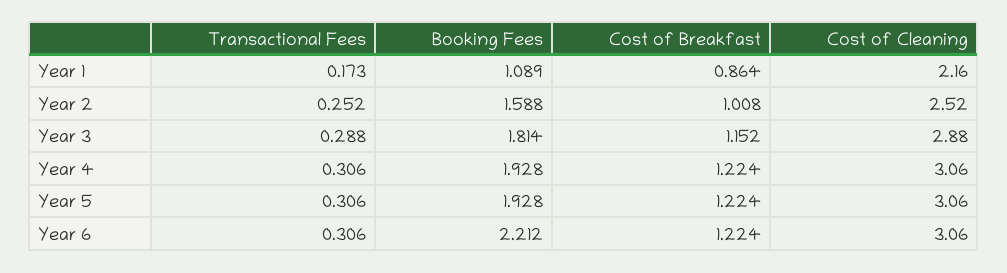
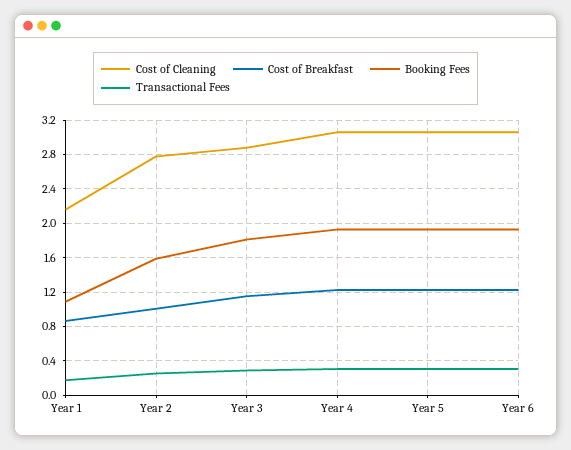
Cost of Cleaning, Year 2: 2.52 -> 2.8
Booking Fees, Year 6: 2.212 -> 1.9

